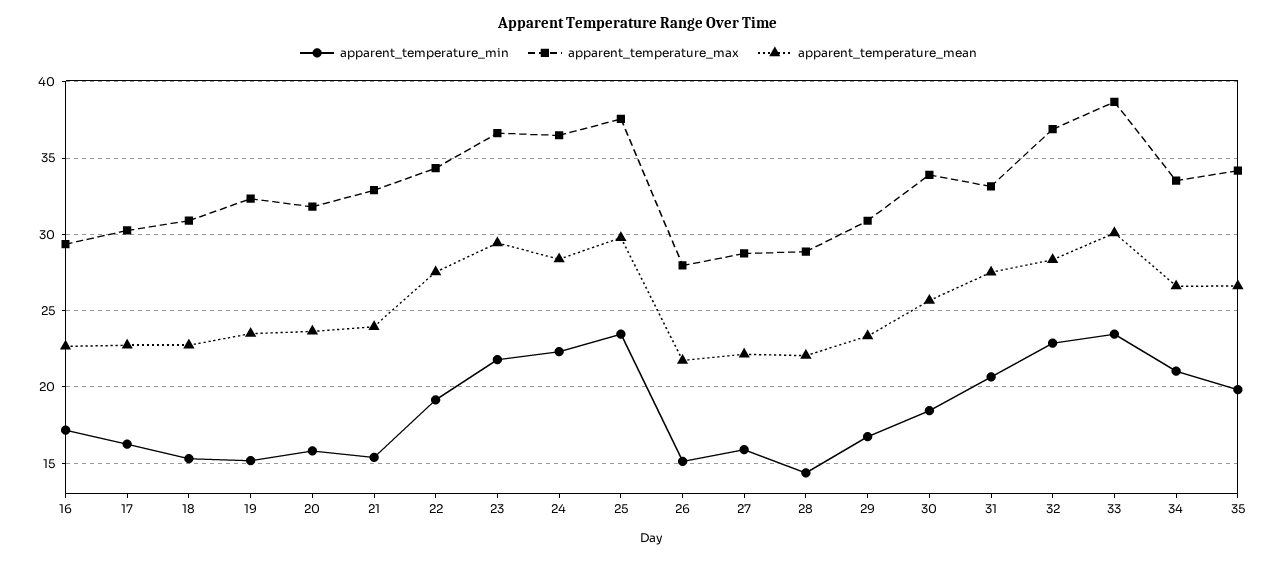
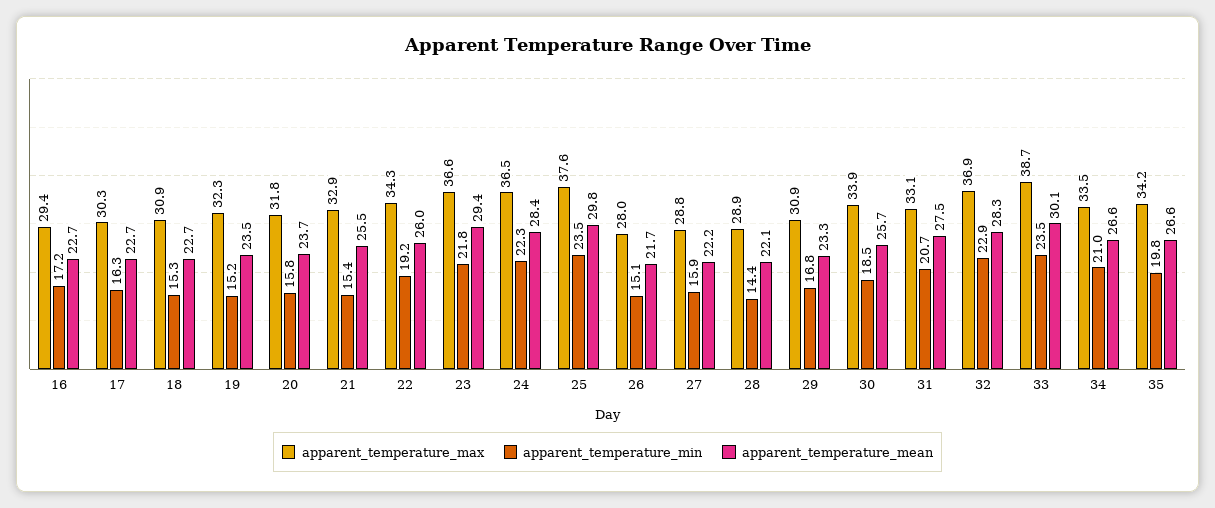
apparent_temperature_mean, 21: 24 -> 25.5
apparent_temperature_mean, 22: 27.5 -> 26

